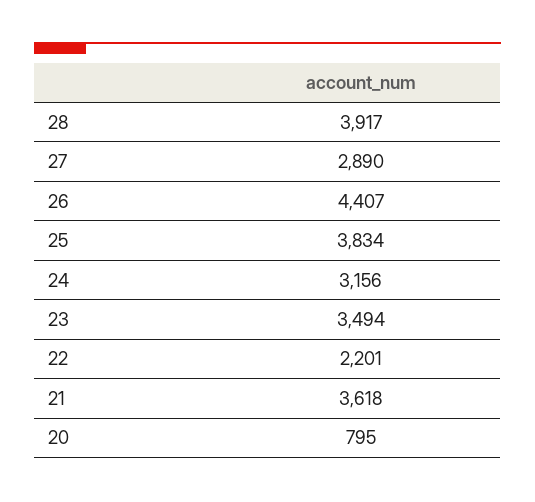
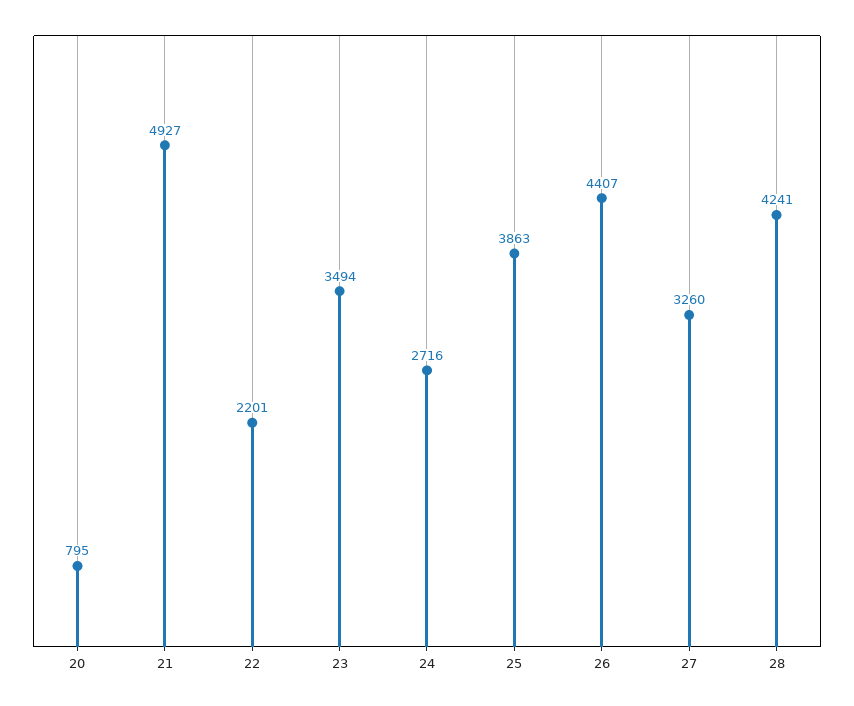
28: 3917 -> 4241
27: 2890 -> 3260
25: 3834 -> 3863
24: 3156 -> 2716
21: 3618 -> 4927

